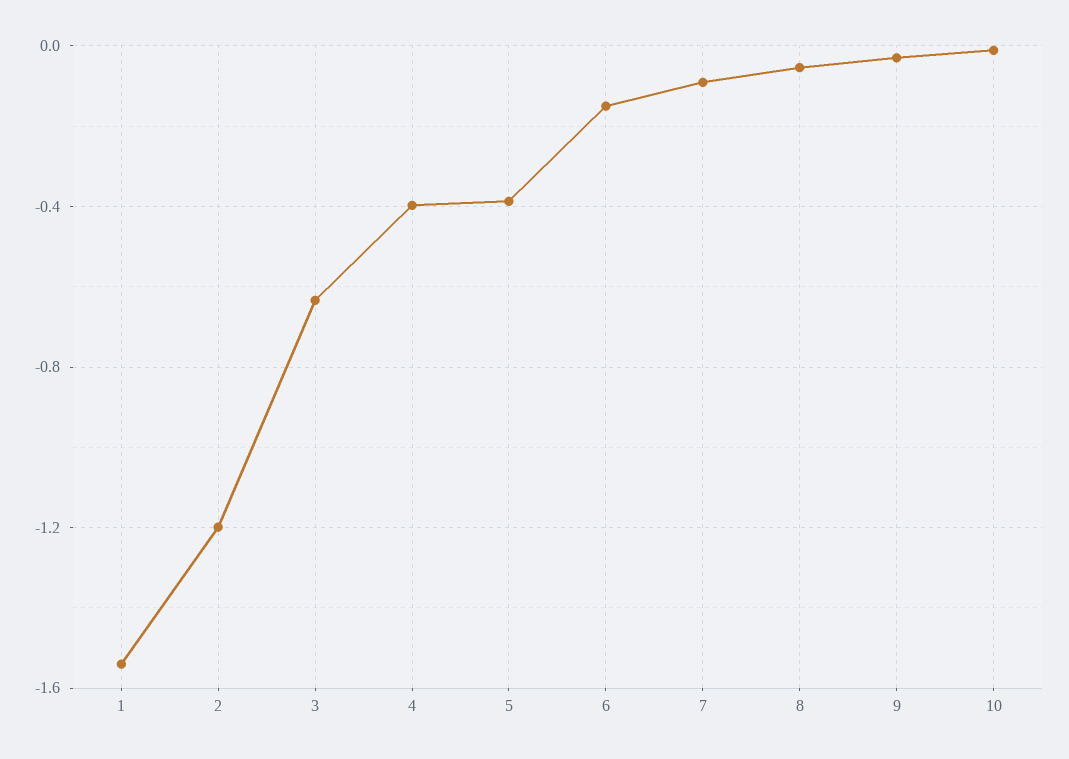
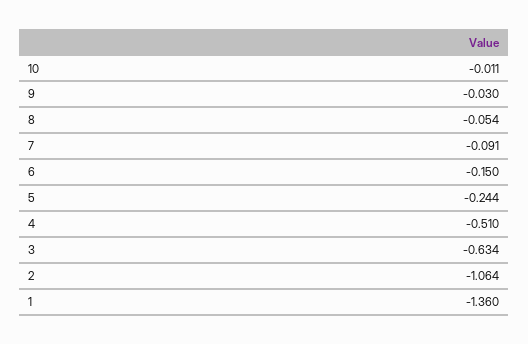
1: -1.55 -> -1.36
2: -1.2 -> -1.064
4: -0.4 -> -0.51
5: -0.4 -> -0.244

